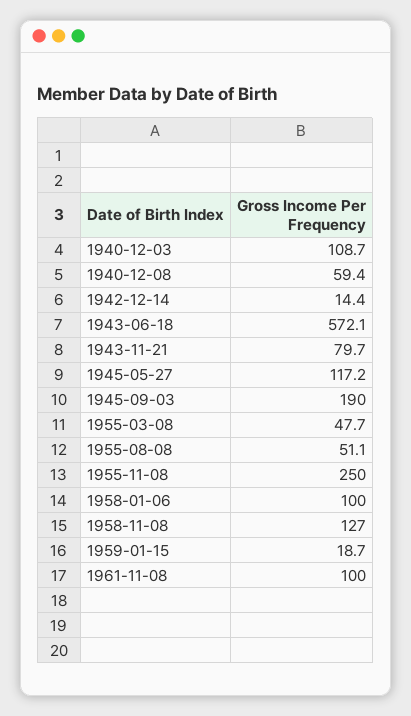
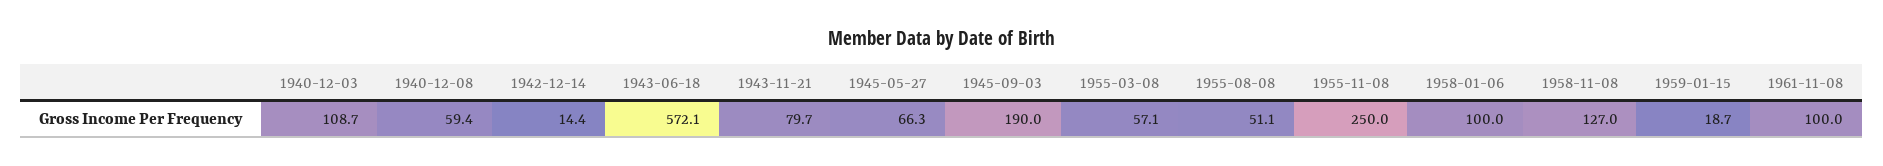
1945-05-27: 117.2 -> 66.3
1955-03-08: 47.7 -> 57.1

